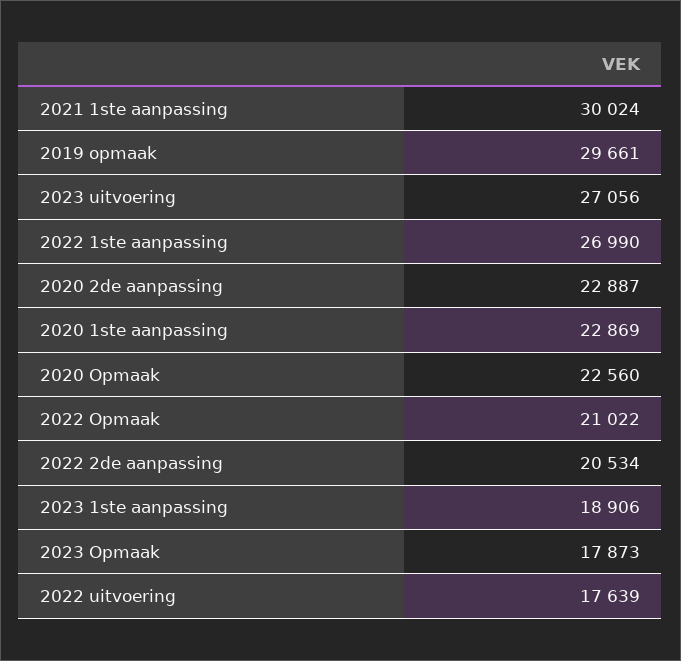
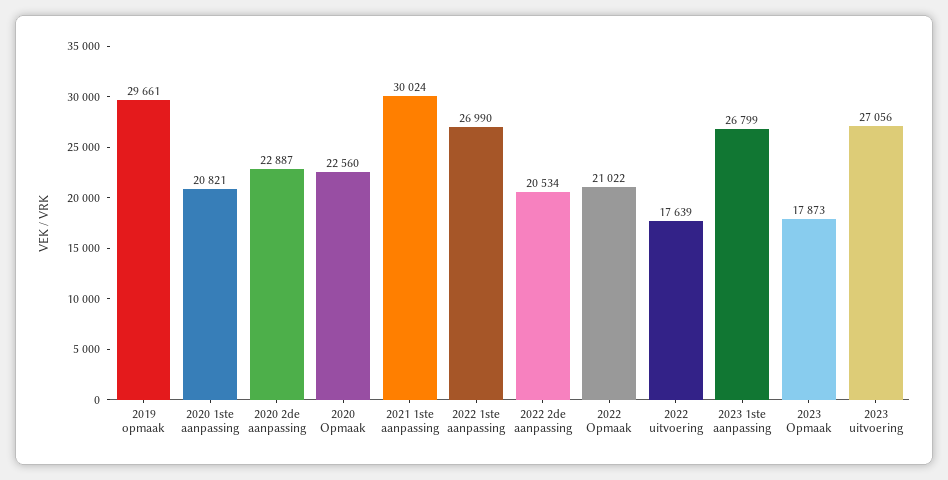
2020 1ste aanpassing: 22869 -> 20821
2023 1ste aanpassing: 18906 -> 26799

